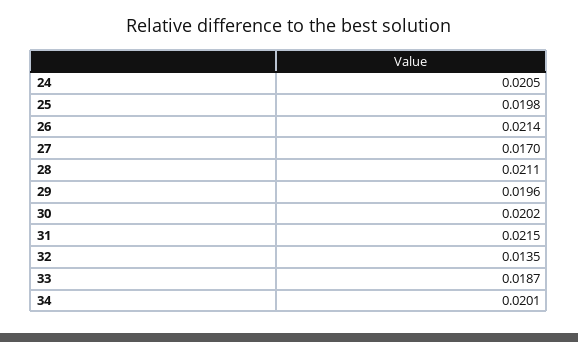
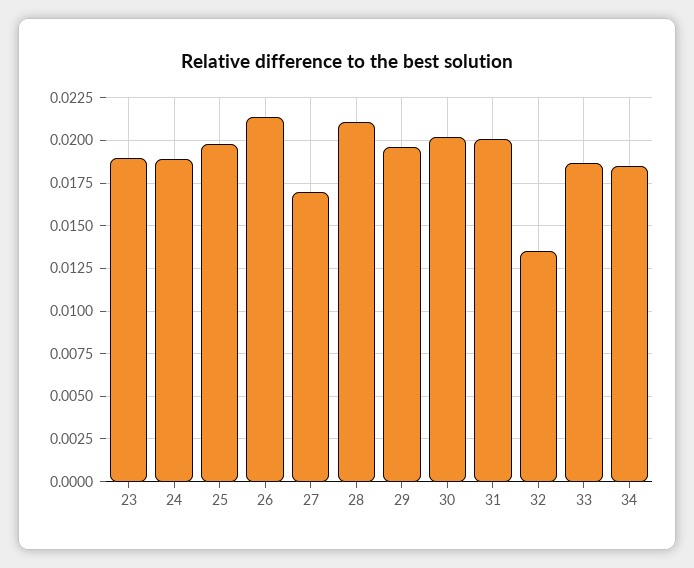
24: 0.0205 -> 0.019
31: 0.0215 -> 0.02
34: 0.0201 -> 0.0185
23: none -> 0.019

